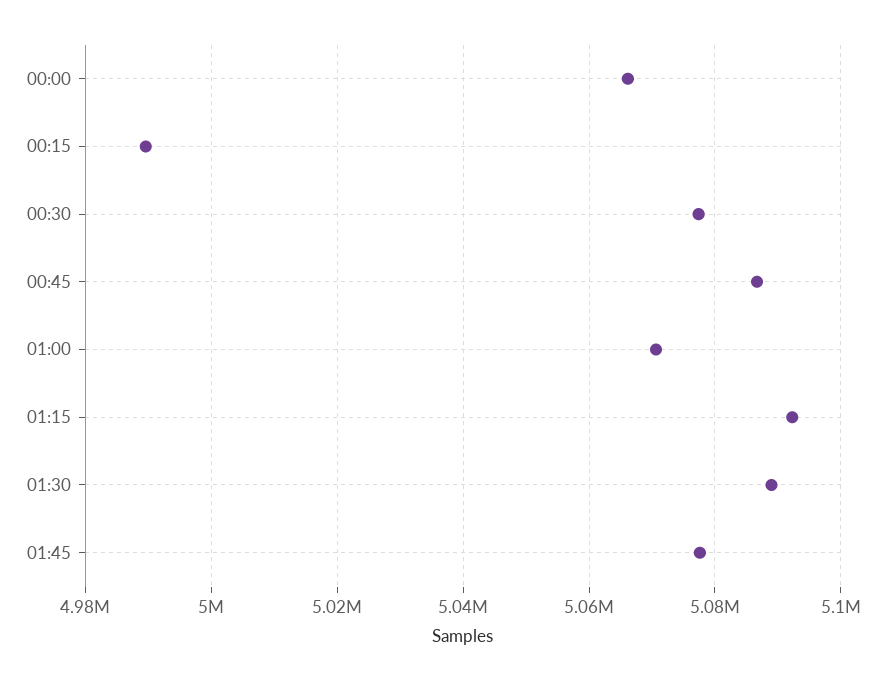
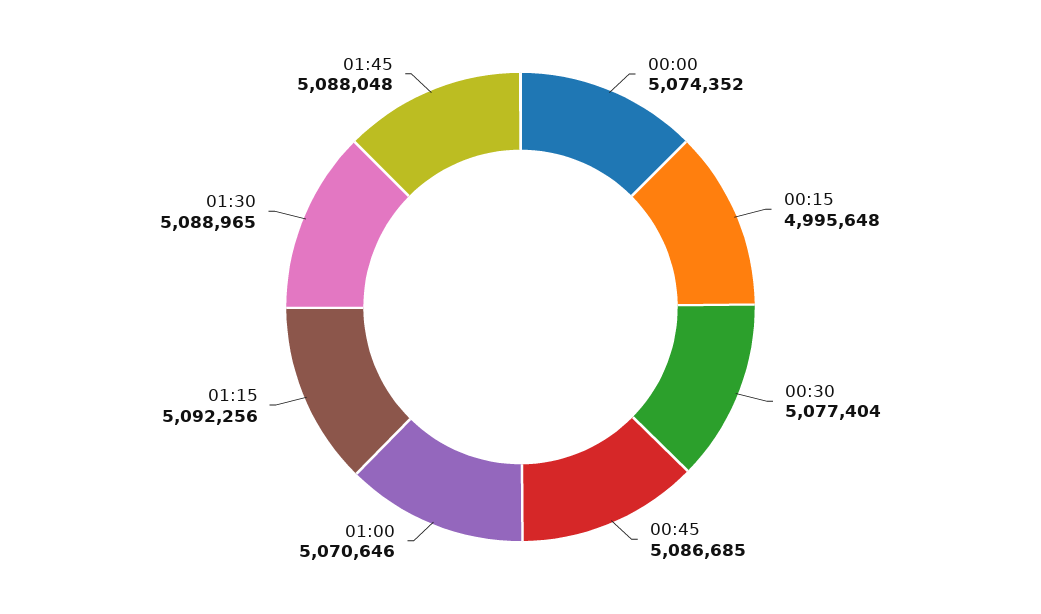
00:00: 5066000 -> 5074352
00:15: 4990000 -> 4995648
01:45: 5078000 -> 5088048

